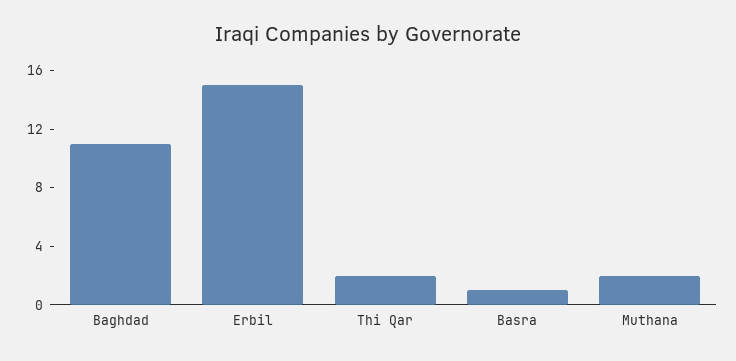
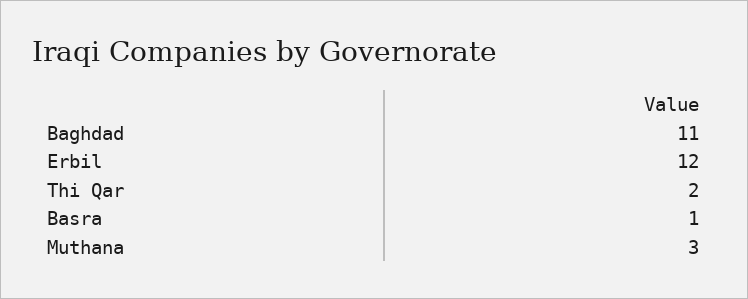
Erbil: 15 -> 12
Muthana: 2 -> 3

